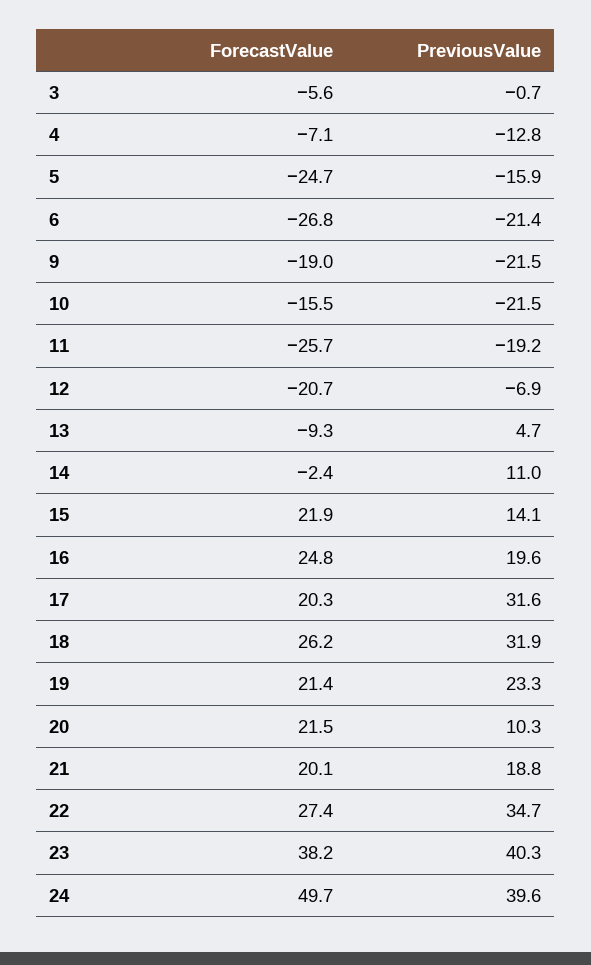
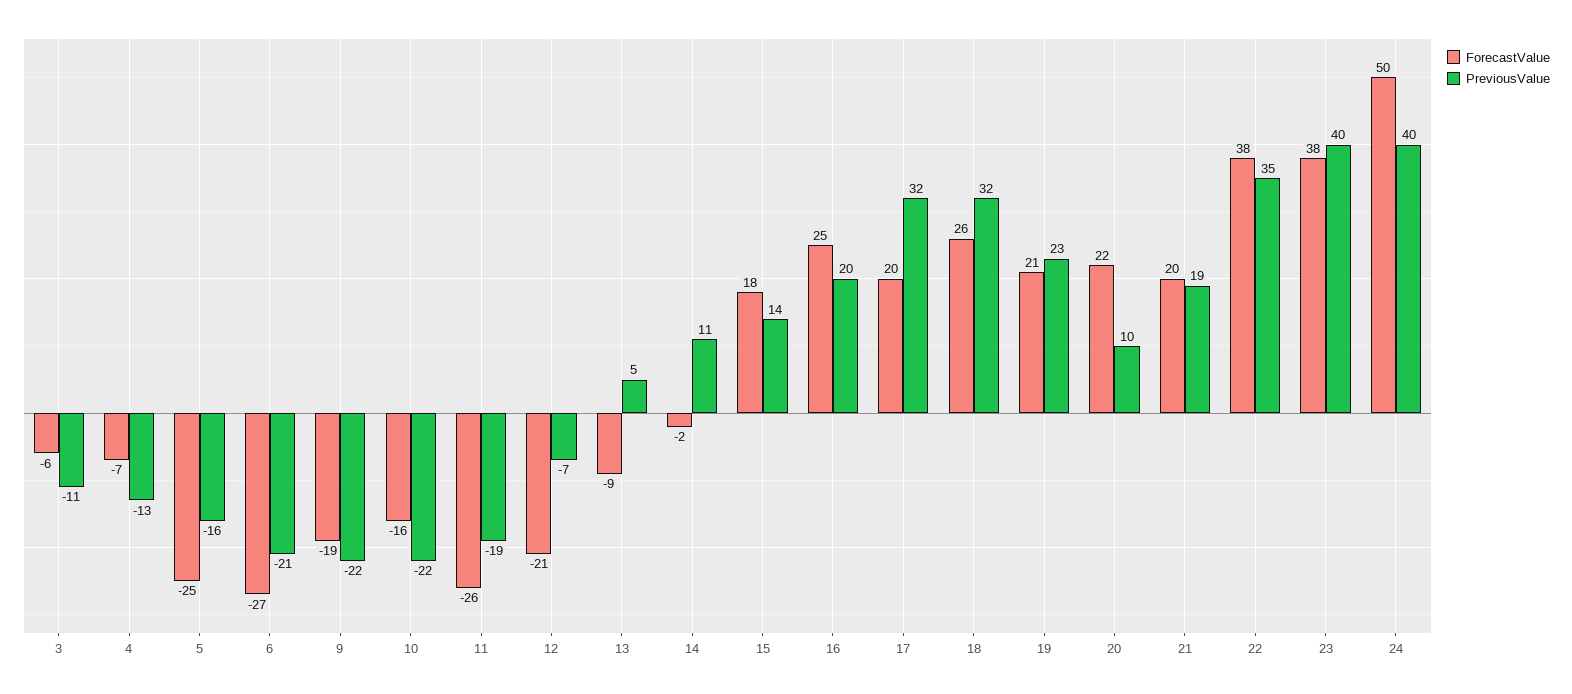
PreviousValue, 3: -0.7 -> -11
ForecastValue, 15: 21.9 -> 18
ForecastValue, 22: 27.4 -> 38

